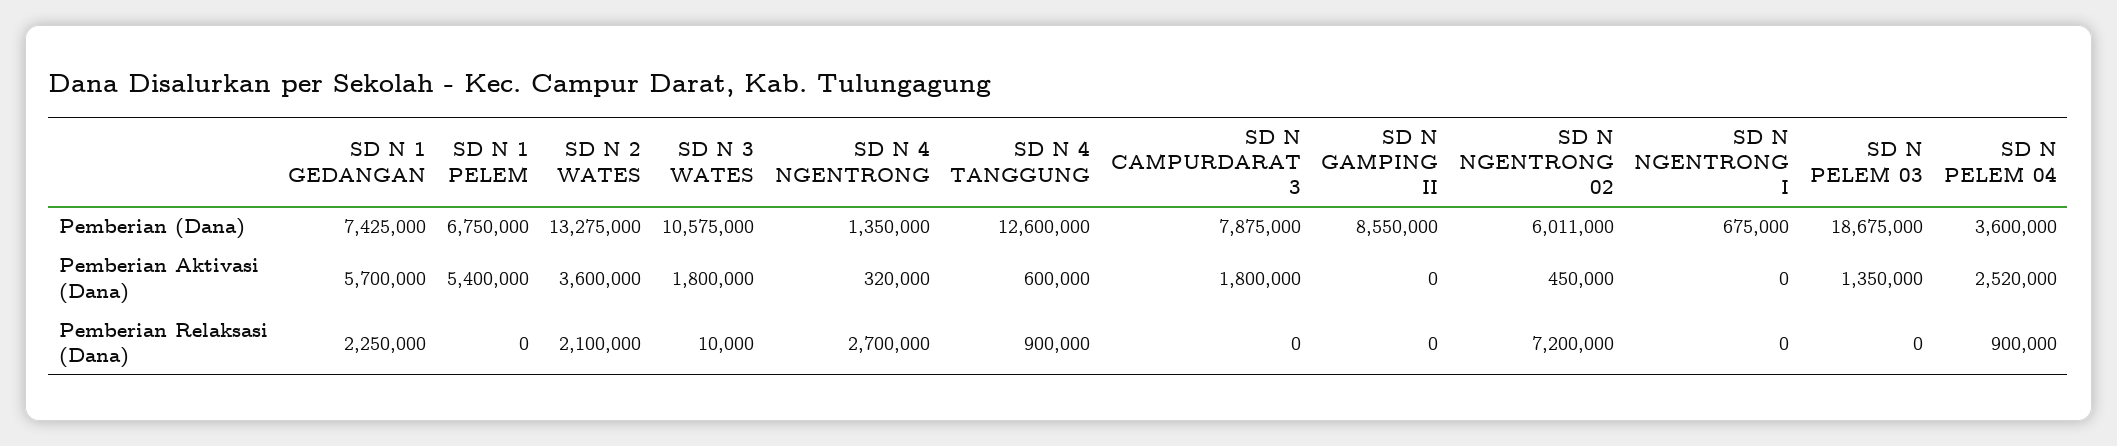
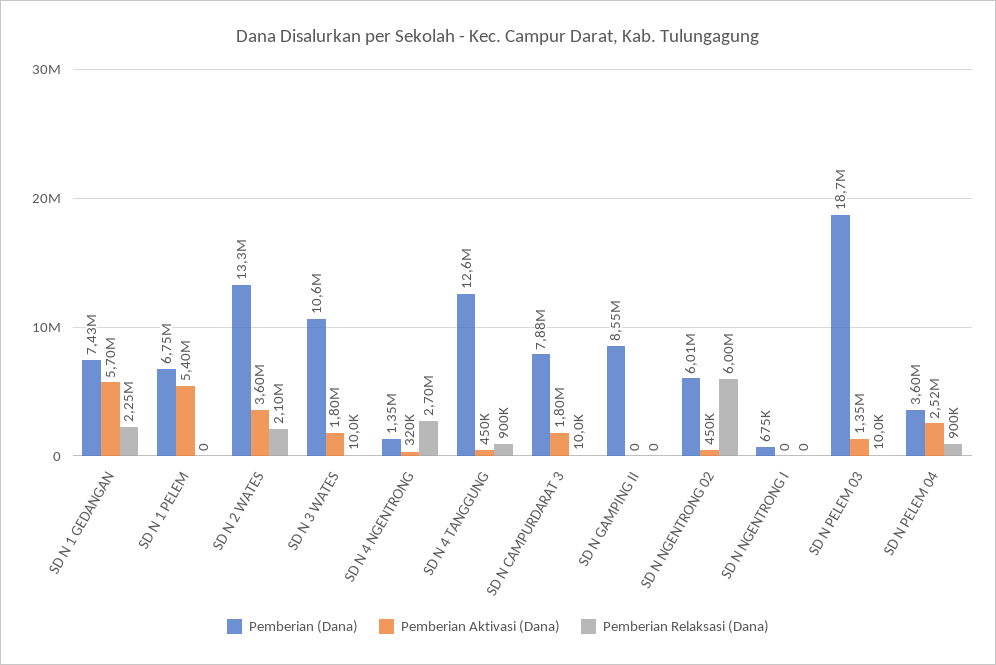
Pemberian Aktivasi (Dana), SD N 4 TANGGUNG: 600000 -> 450000
Pemberian Relaksasi (Dana), SD N CAMPURDARAT 3: 0 -> 10000
Pemberian Relaksasi (Dana), SD N NGENTRONG 02: 7200000 -> 6000000
Pemberian Relaksasi (Dana), SD N PELEM 03: 0 -> 10000

